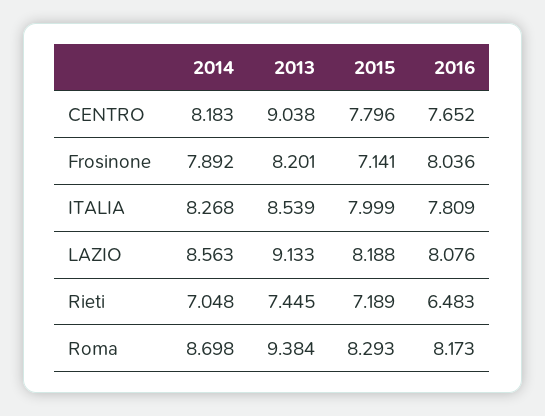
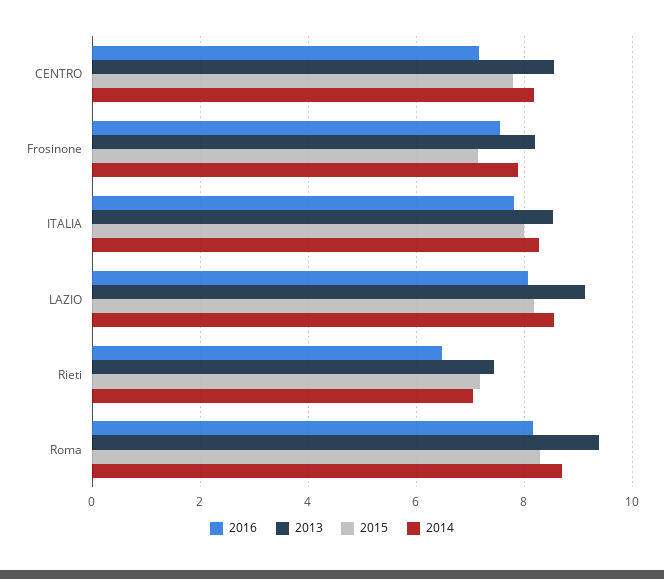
2013, CENTRO: 9.038 -> 8.6
2016, CENTRO: 7.652 -> 7.2
2016, Frosinone: 8.036 -> 7.6

